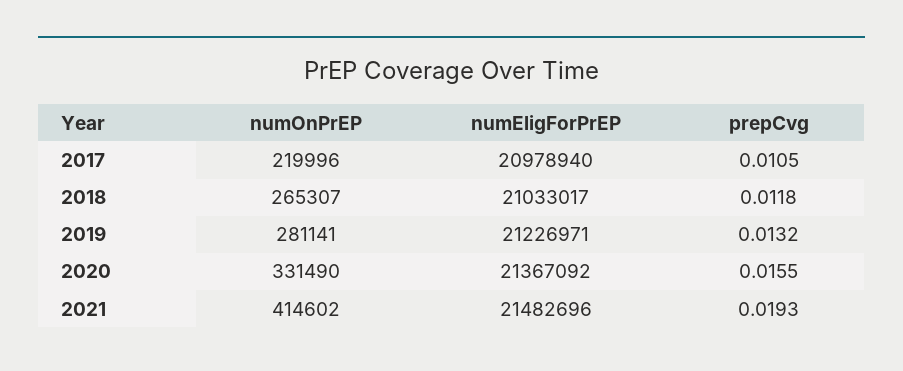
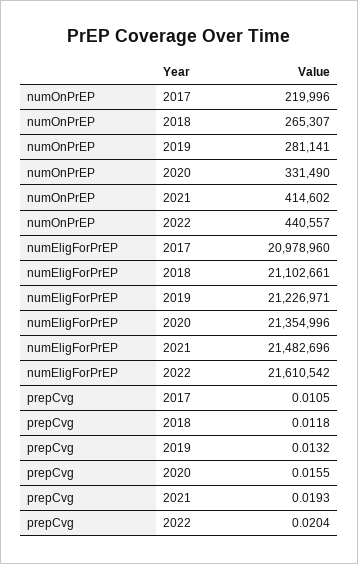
numEligForPrEP, 2017: 20978940 -> 20978960
numEligForPrEP, 2018: 21033017 -> 21102661
numEligForPrEP, 2020: 21367092 -> 21354996
numOnPrEP, 2022: none -> 440557
numEligForPrEP, 2022: none -> 21610542
prepCvg, 2022: none -> 0.0204

